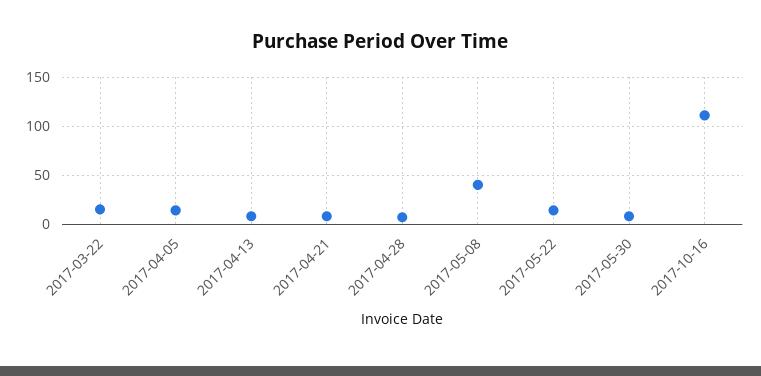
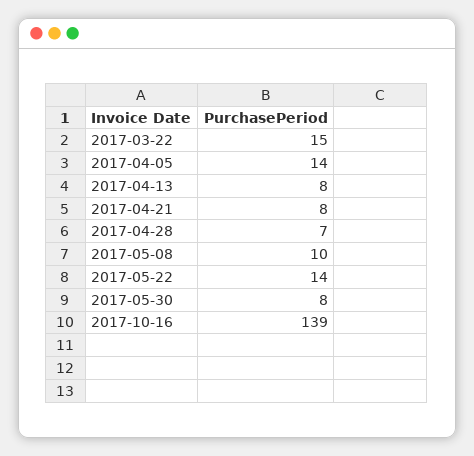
2017-05-08: 40 -> 10
2017-10-16: 110 -> 139

